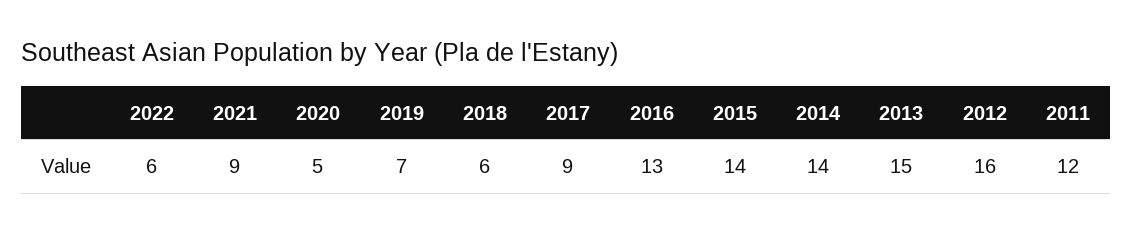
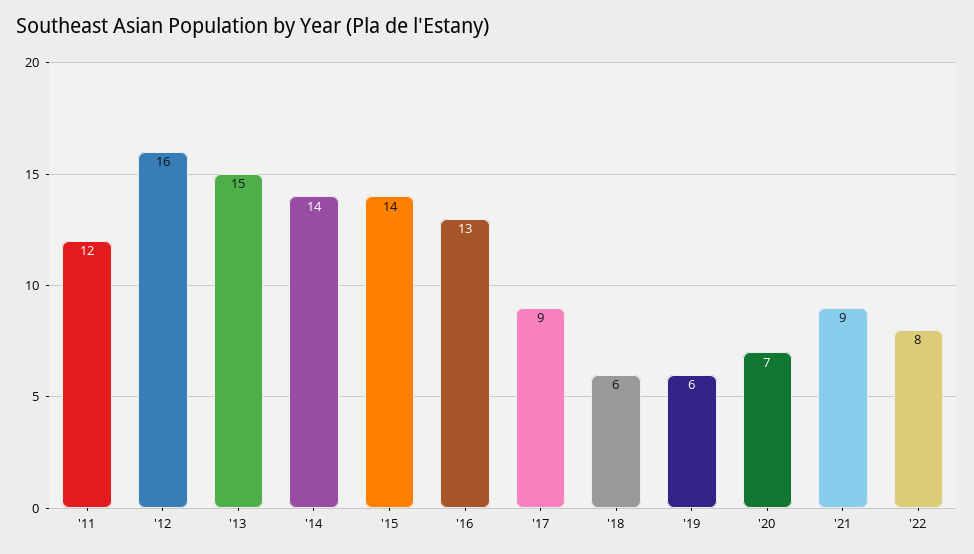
2022: 6 -> 8
2020: 5 -> 7
2019: 7 -> 6

